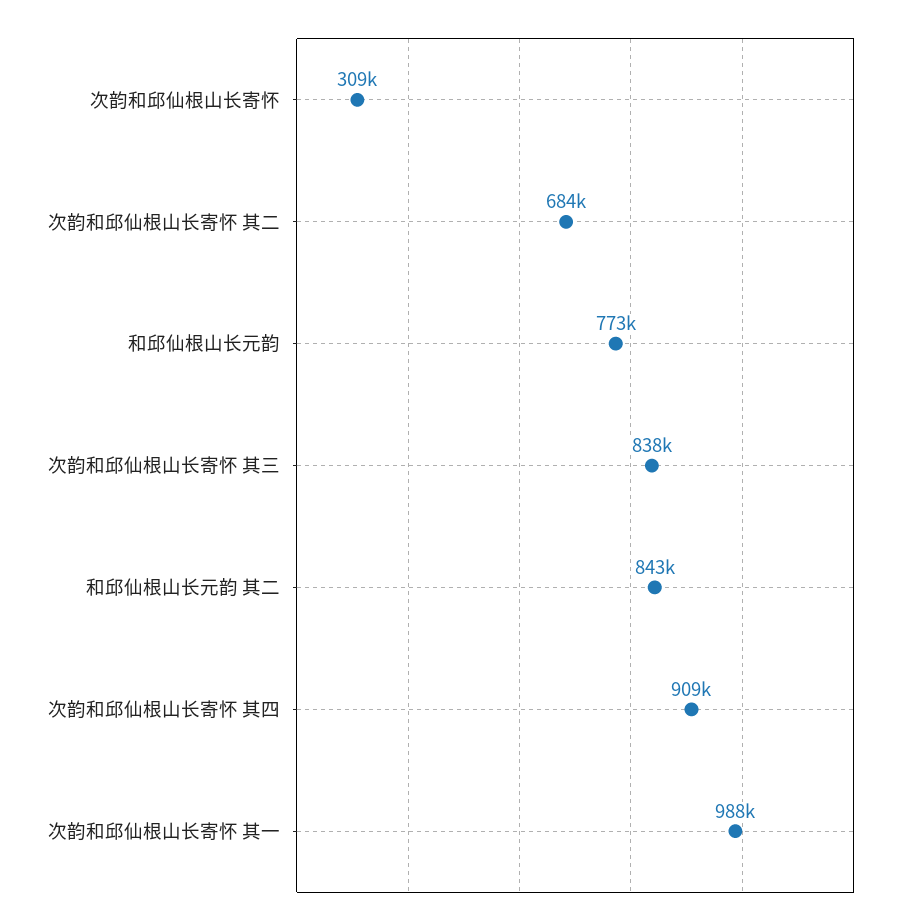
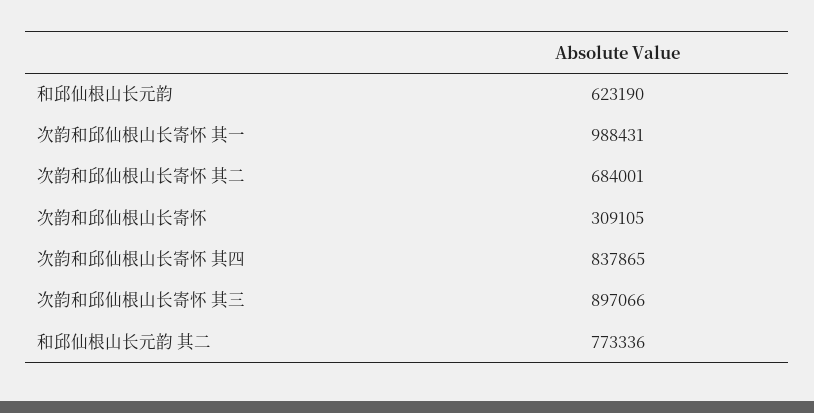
和邱仙根山长元韵: 773000 -> 623190
次韵和邱仙根山长寄怀 其三: 838000 -> 897066
和邱仙根山长元韵 其二: 843000 -> 773336
次韵和邱仙根山长寄怀 其四: 909000 -> 837865

